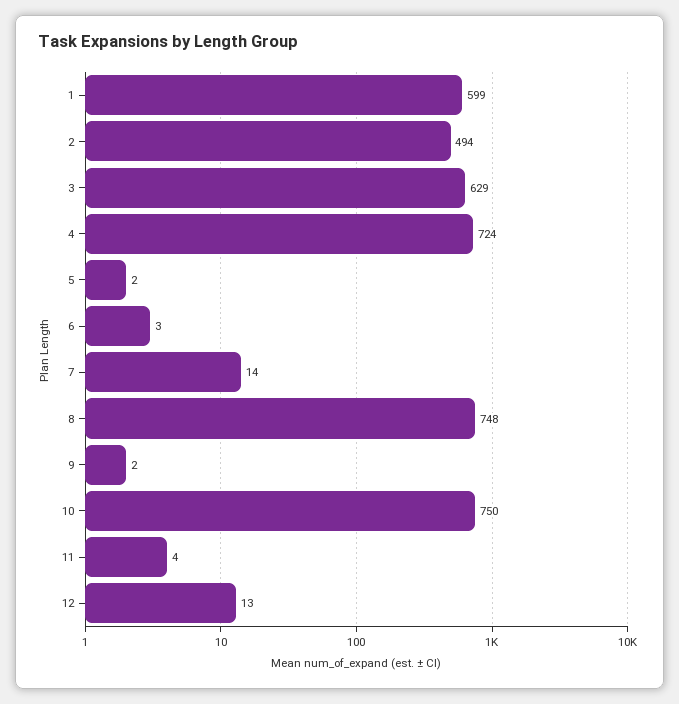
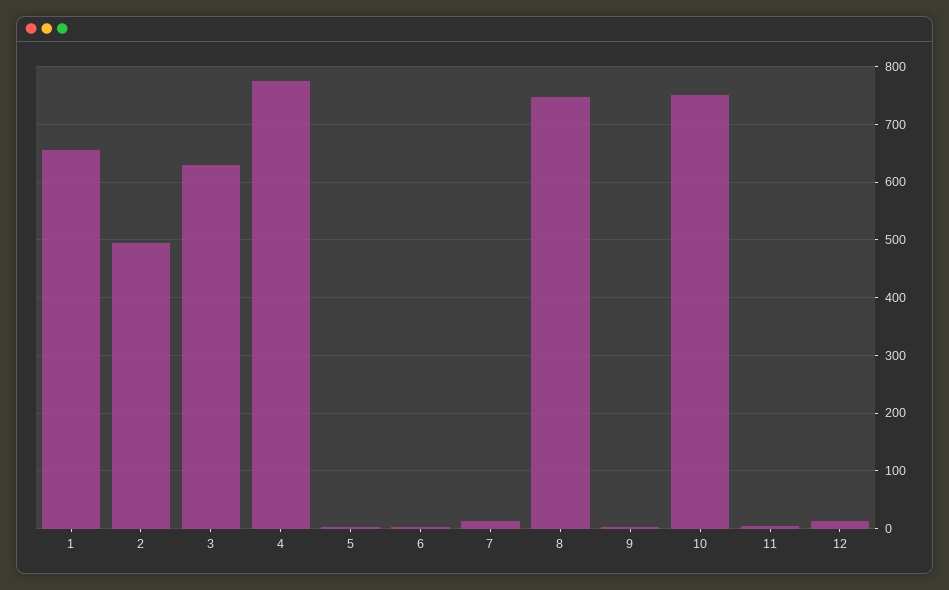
1: 599 -> 660
4: 724 -> 780

